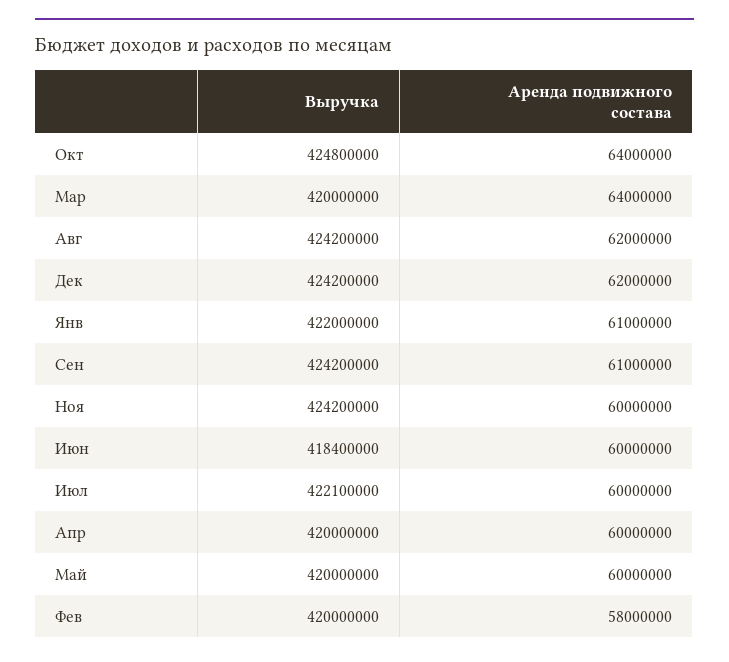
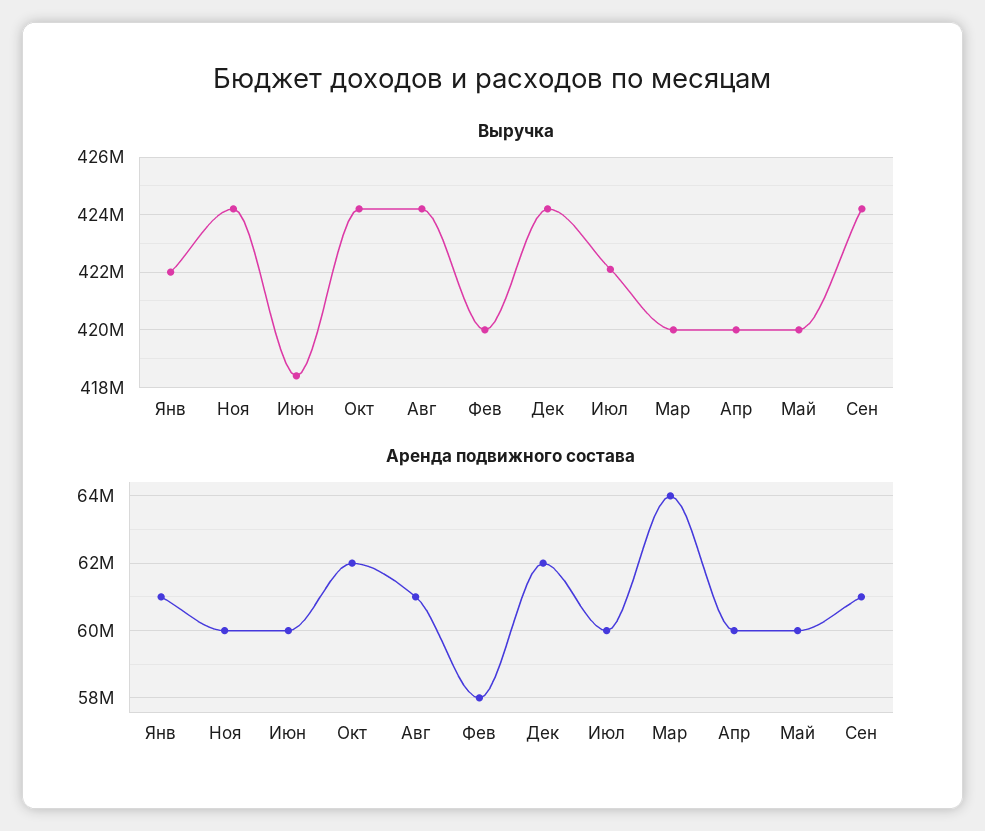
Выручка, Окт: 424800000 -> 424250000
Аренда подвижного состава, Окт: 64000000 -> 62000000
Аренда подвижного состава, Авг: 62000000 -> 61000000

